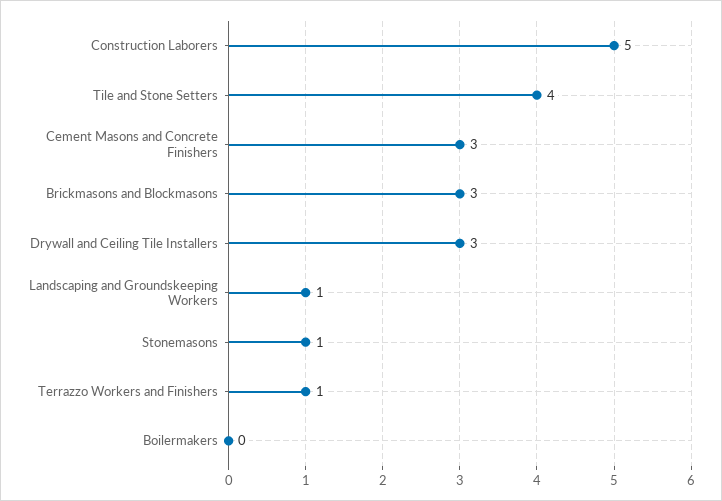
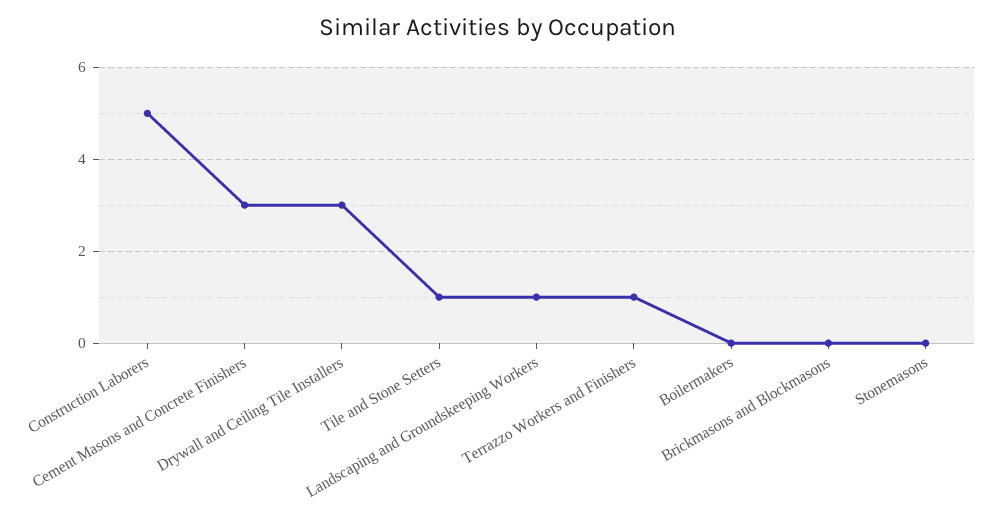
Tile and Stone Setters: 4 -> 1
Brickmasons and Blockmasons: 3 -> 0
Stonemasons: 1 -> 0

